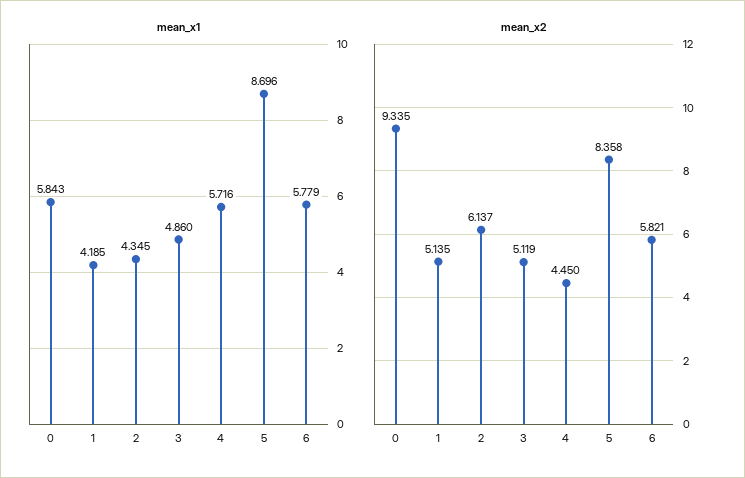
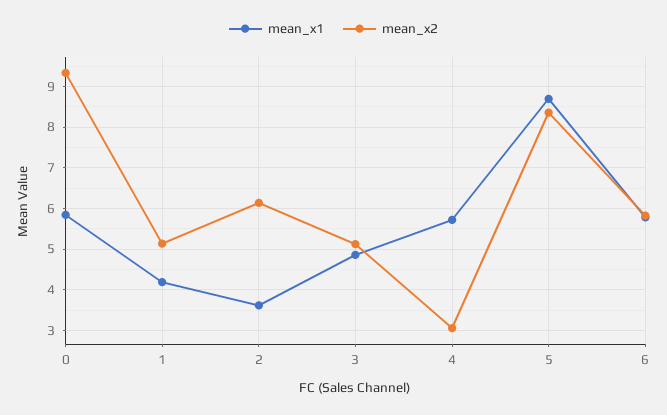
mean_x1, 2: 4.345 -> 3.6
mean_x2, 4: 4.45 -> 3

